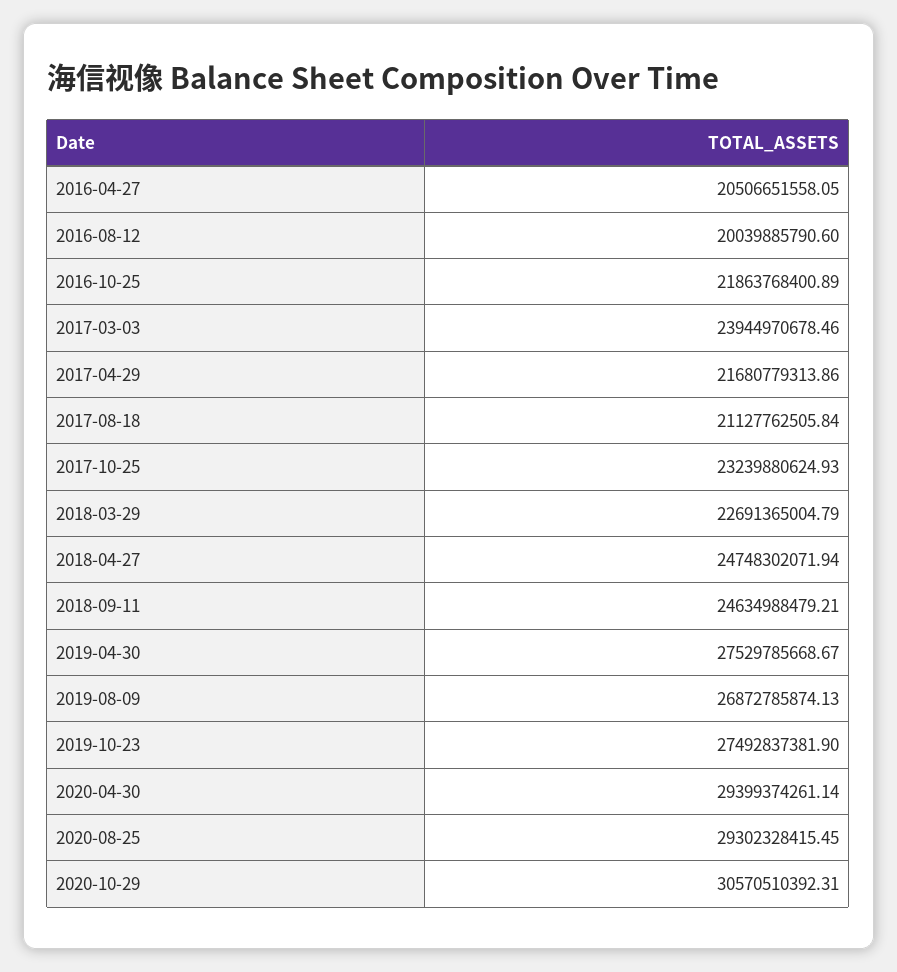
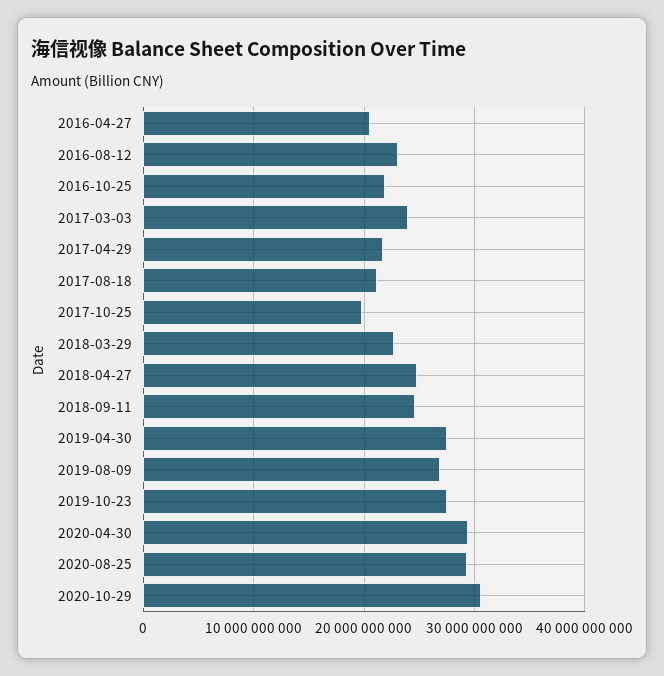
2016-08-12: 20039885790.6 -> 23000000000
2017-10-25: 23239880624.93 -> 20000000000

